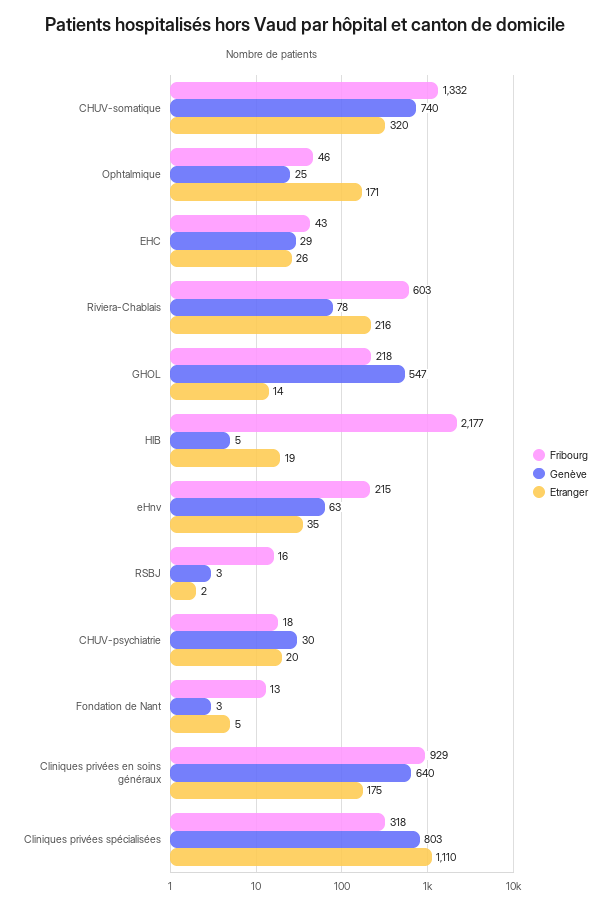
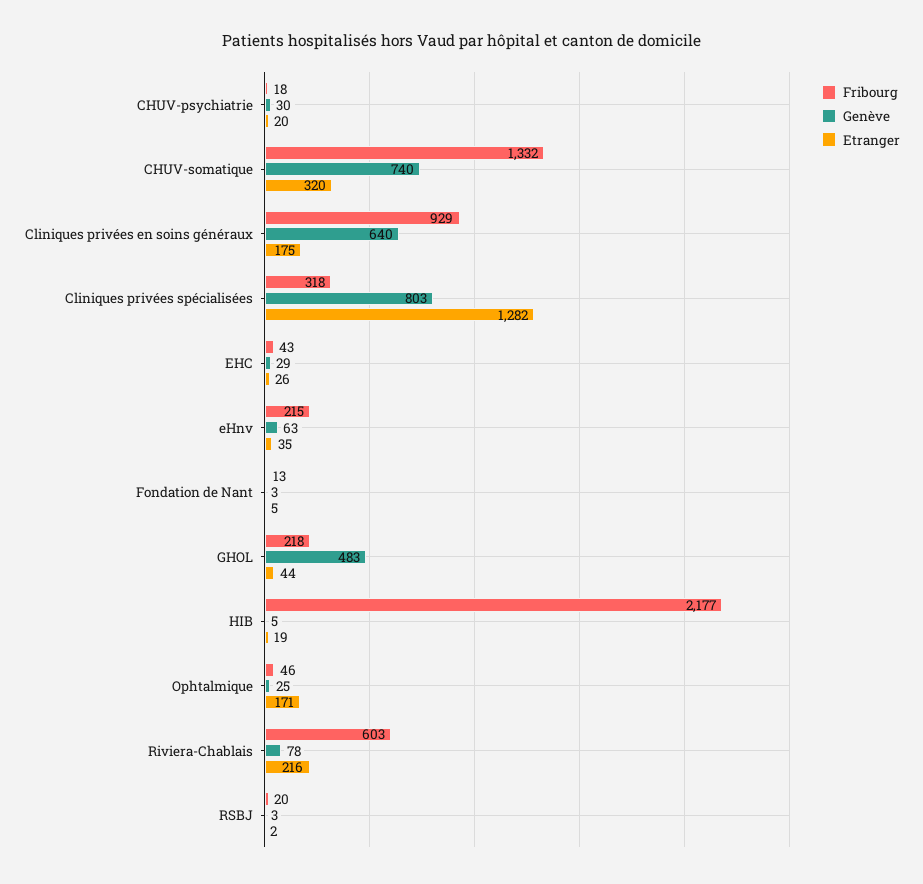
Genève, GHOL: 547 -> 483
Etranger, GHOL: 14 -> 44
Fribourg, RSBJ: 16 -> 20
Etranger, Cliniques privées spécialisées: 1110 -> 1282

